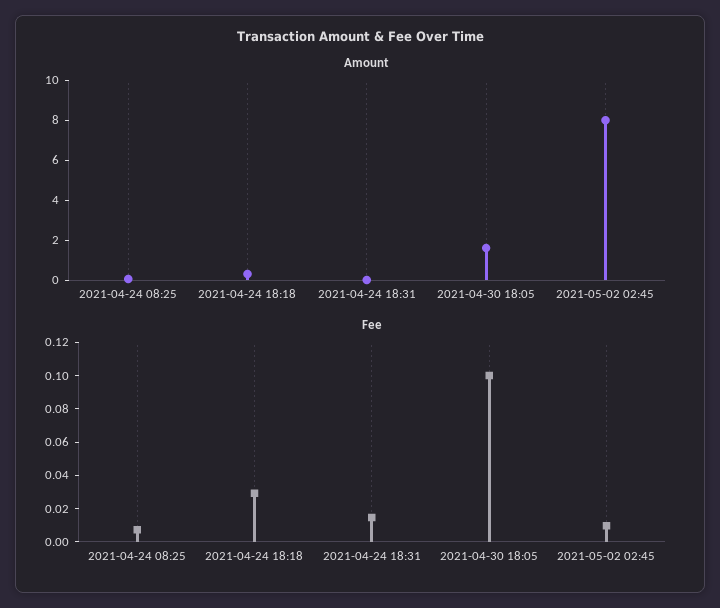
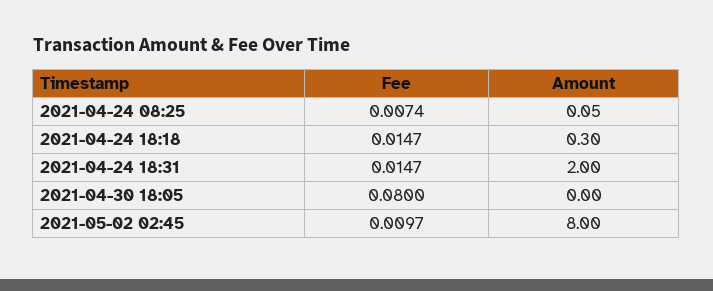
Amount, 2021-04-24 18:31: 0 -> 2
Amount, 2021-04-30 18:05: 1.5 -> 0
Fee, 2021-04-24 18:18: 0.03 -> 0.0147
Fee, 2021-04-30 18:05: 0.1 -> 0.08

